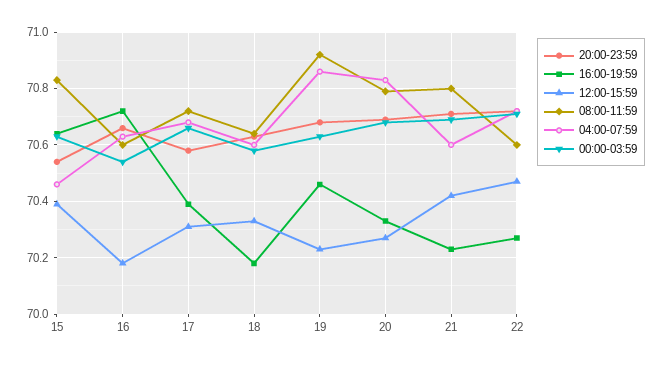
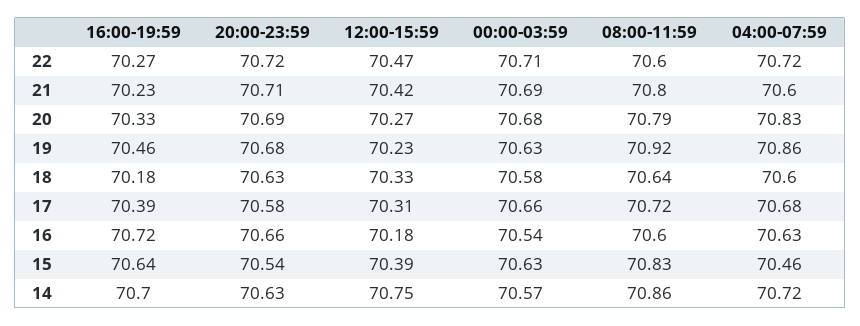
16:00-19:59, 14: none -> 70.7
20:00-23:59, 14: none -> 70.63
12:00-15:59, 14: none -> 70.75
00:00-03:59, 14: none -> 70.57
08:00-11:59, 14: none -> 70.86
04:00-07:59, 14: none -> 70.72

